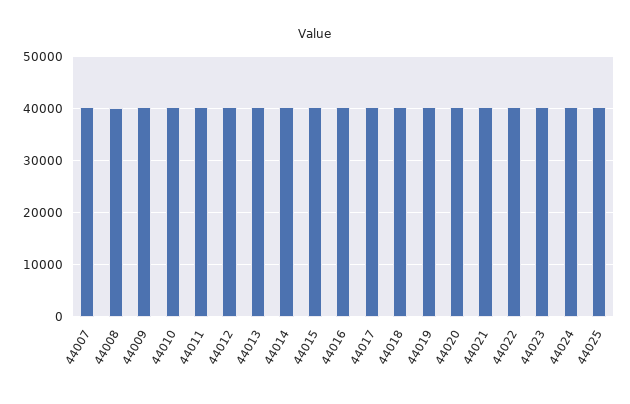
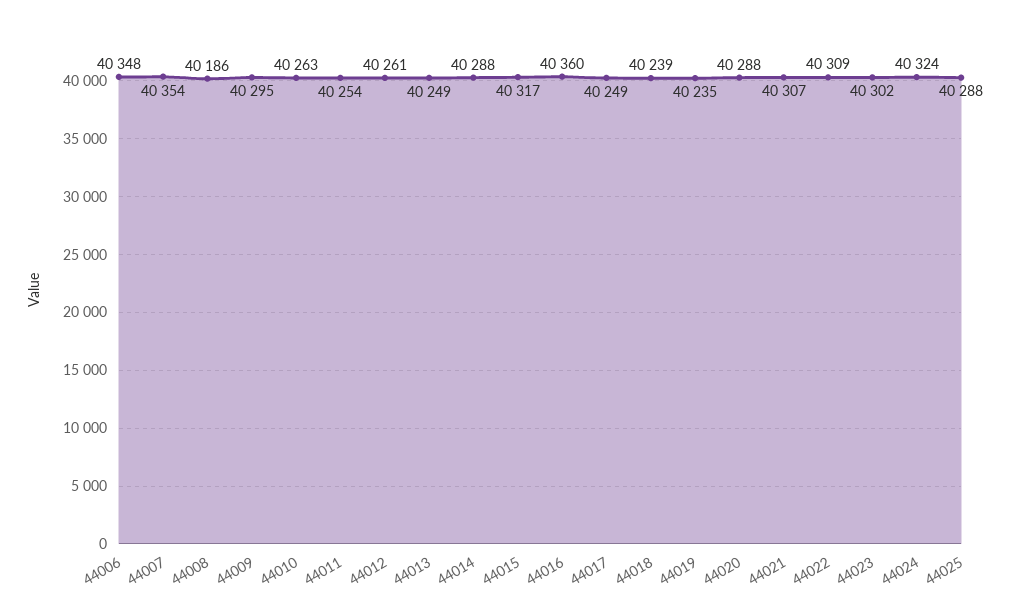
44006: none -> 40348

